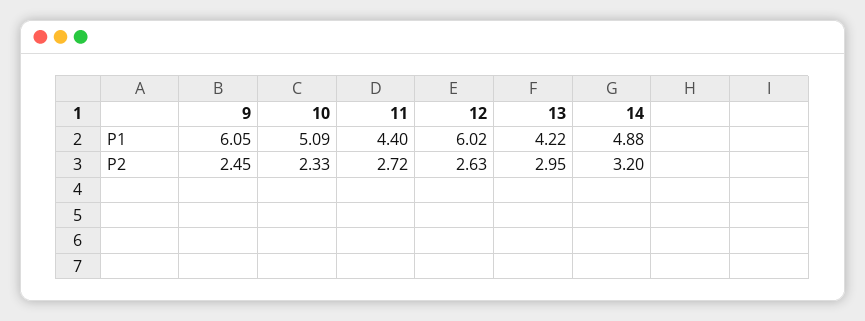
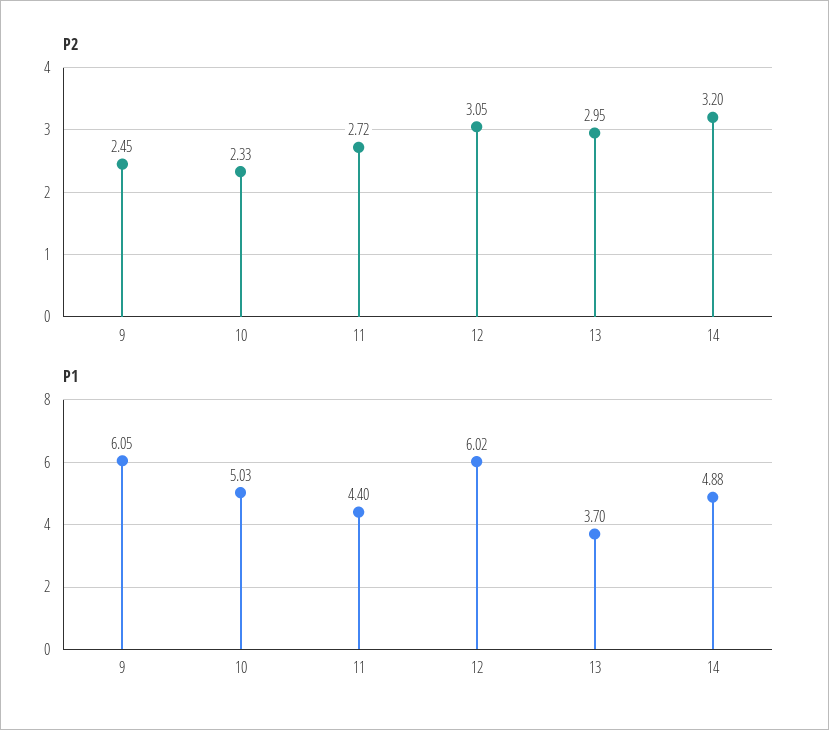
P1, 10: 5.09 -> 5.03
P1, 13: 4.22 -> 3.7
P2, 12: 2.63 -> 3.05

